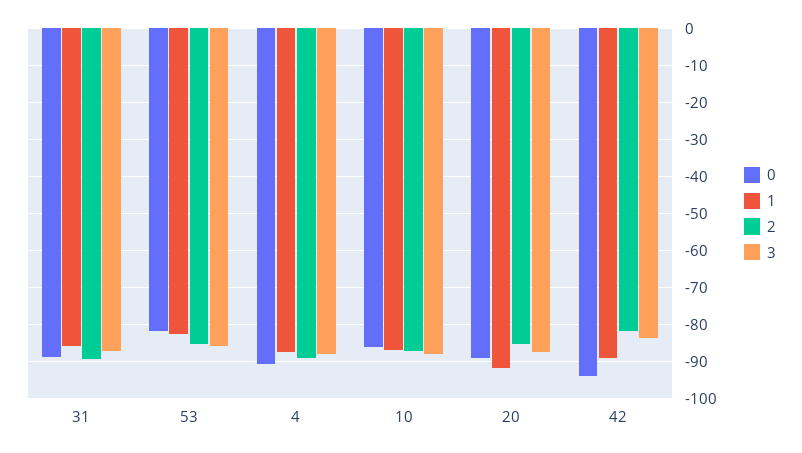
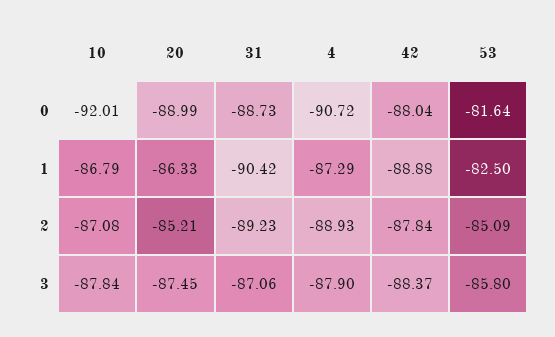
1, 31: -86 -> -90.42
0, 10: -86 -> -92.01
1, 20: -92 -> -86.33
0, 42: -94 -> -88.04
2, 42: -82 -> -87.84
3, 42: -84 -> -88.37

